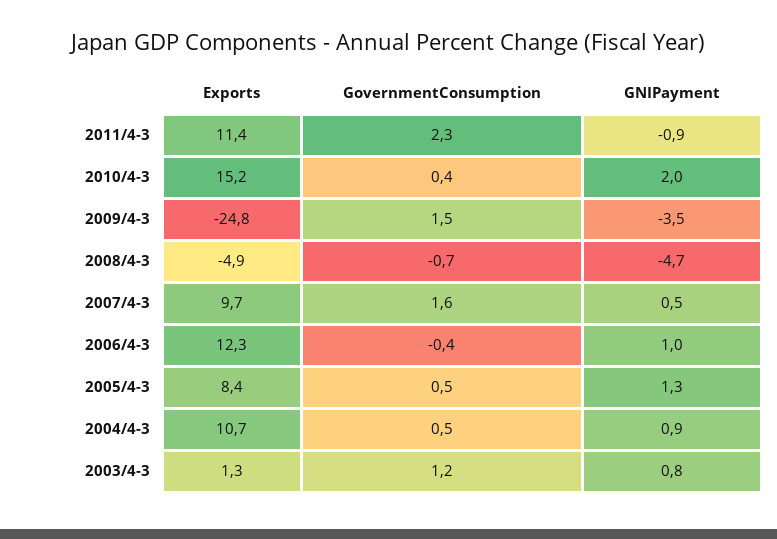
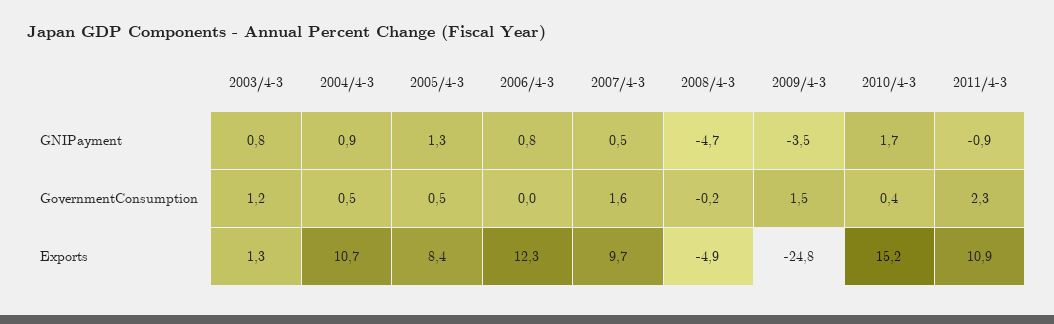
Exports, 2011/4-3: 11.4 -> 10.9
GNIPayment, 2010/4-3: 2 -> 1.7
GovernmentConsumption, 2008/4-3: -0.7 -> -0.2
GovernmentConsumption, 2006/4-3: -0.4 -> 0
GNIPayment, 2006/4-3: 1 -> 0.8

